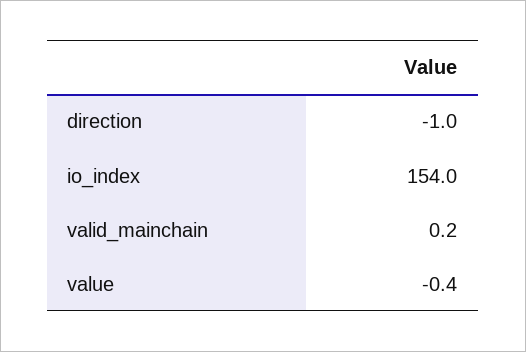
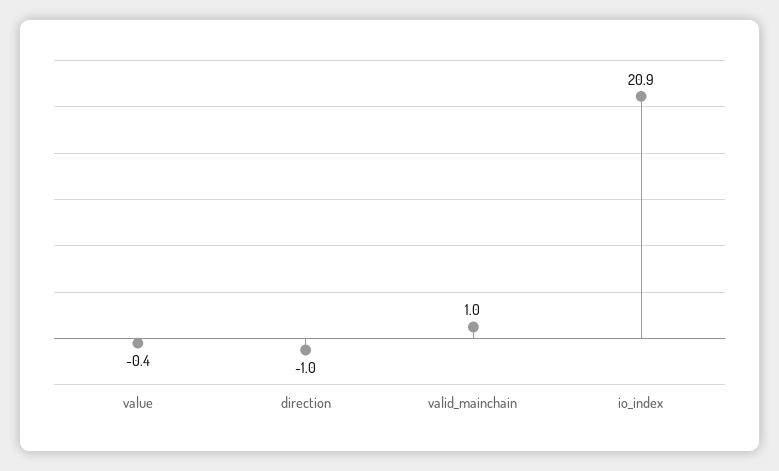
io_index: 154 -> 20.9
valid_mainchain: 0.2 -> 1

